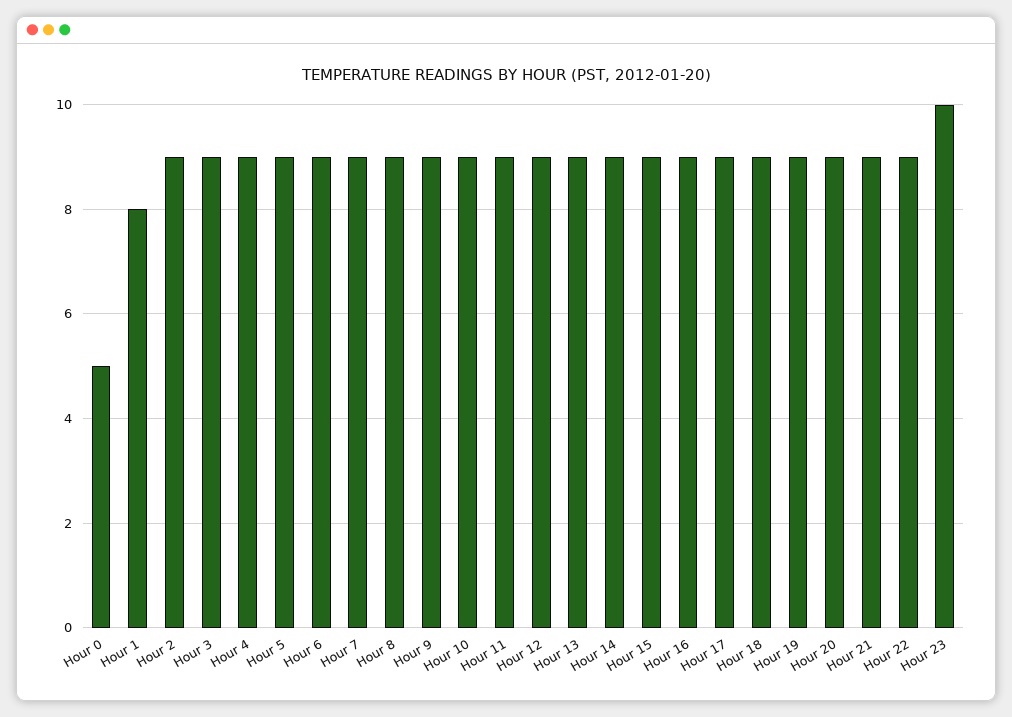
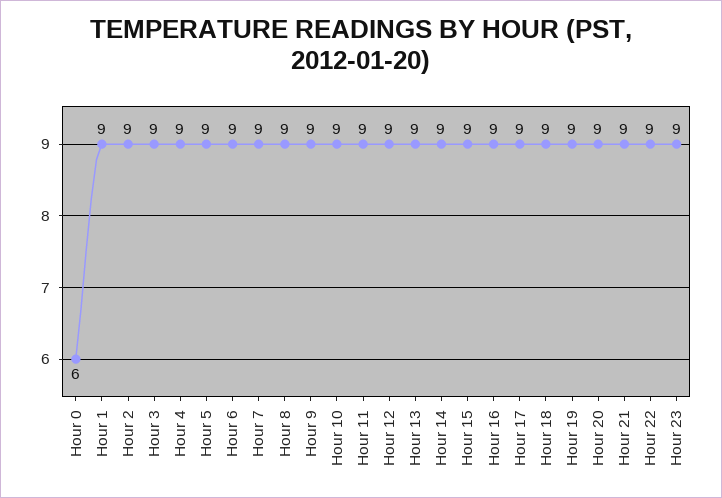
Hour 0: 5 -> 6
Hour 1: 8 -> 9
Hour 23: 10 -> 9

